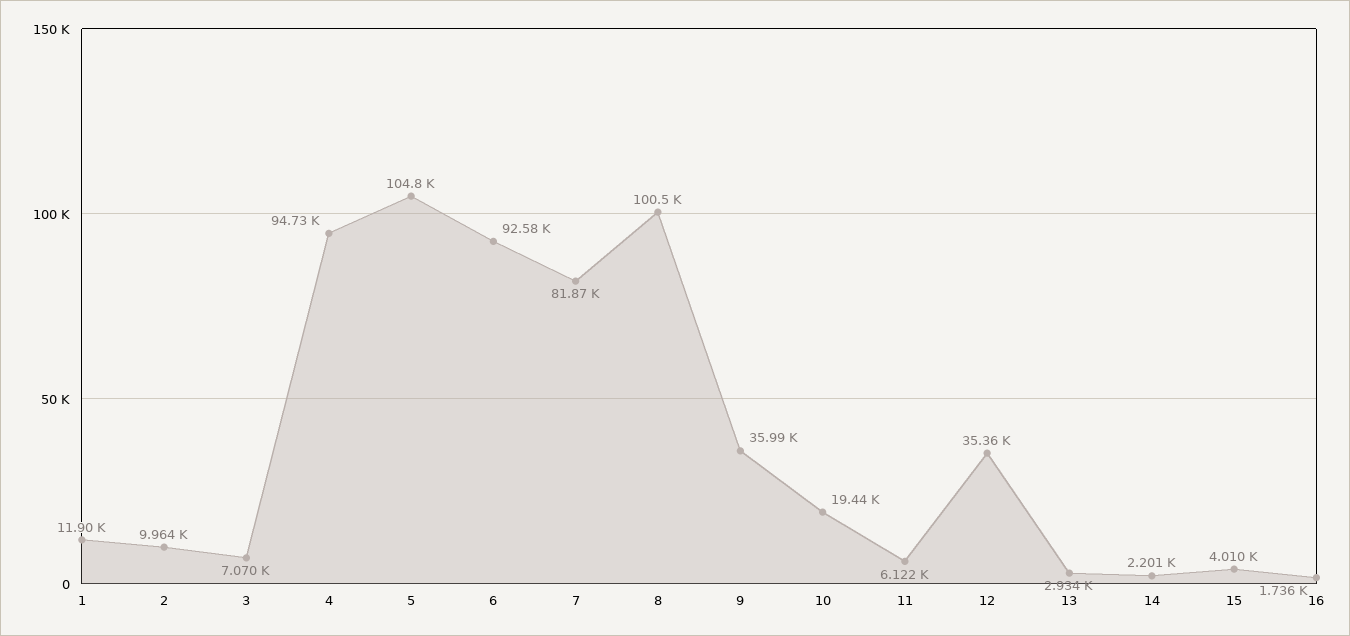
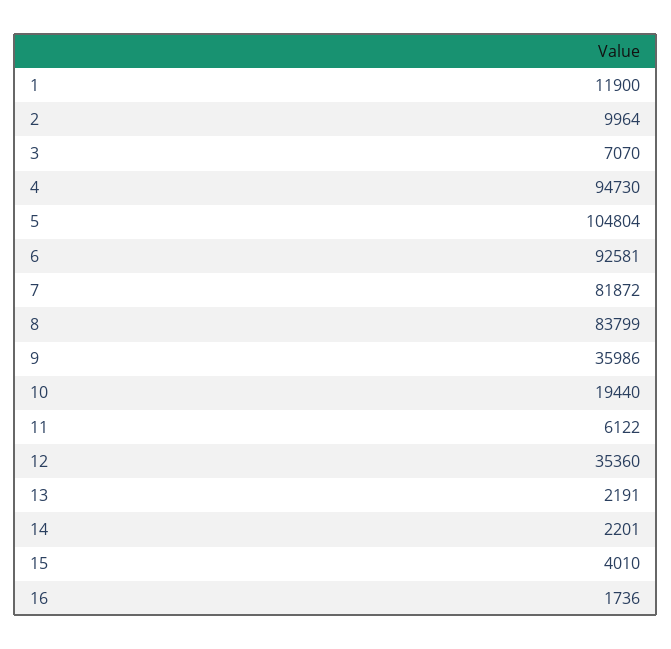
8: 100500 -> 83799
13: 2934 -> 2191

